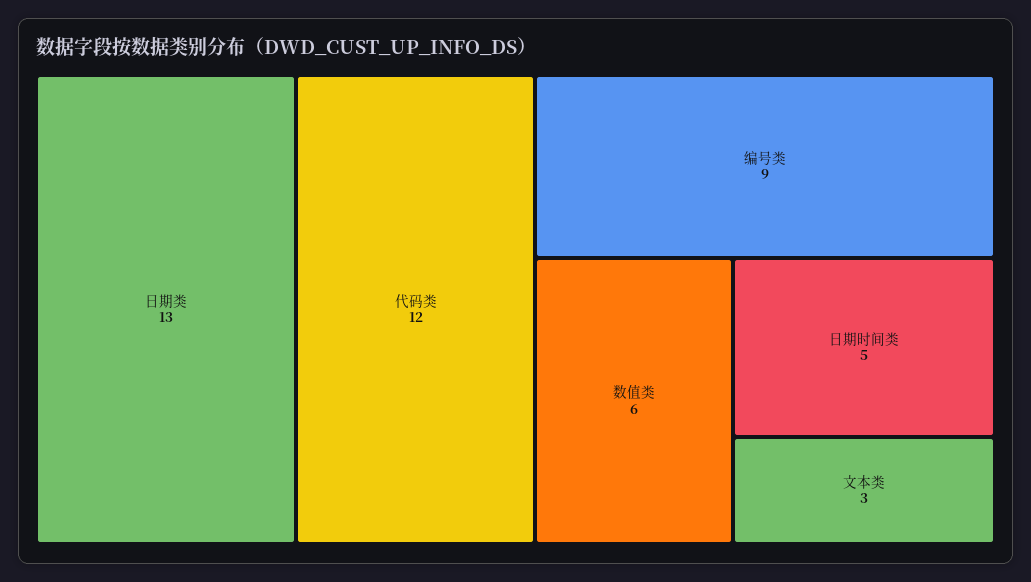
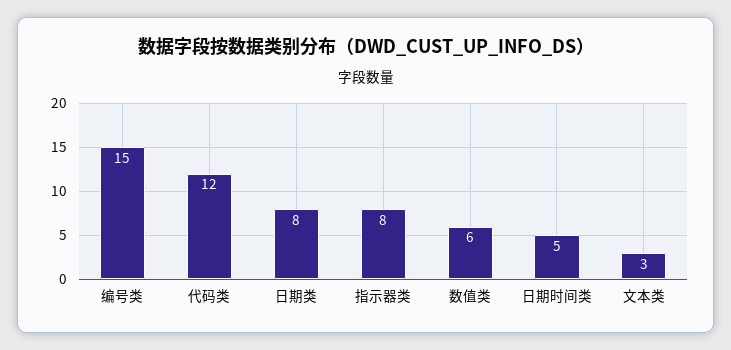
日期类: 13 -> 8
编号类: 9 -> 15
指示器类: none -> 8

